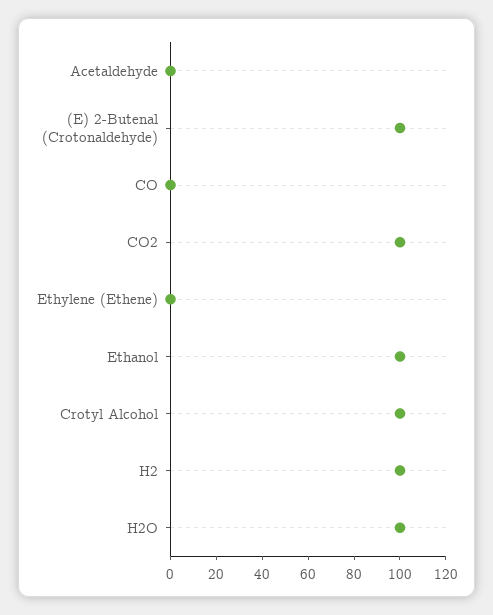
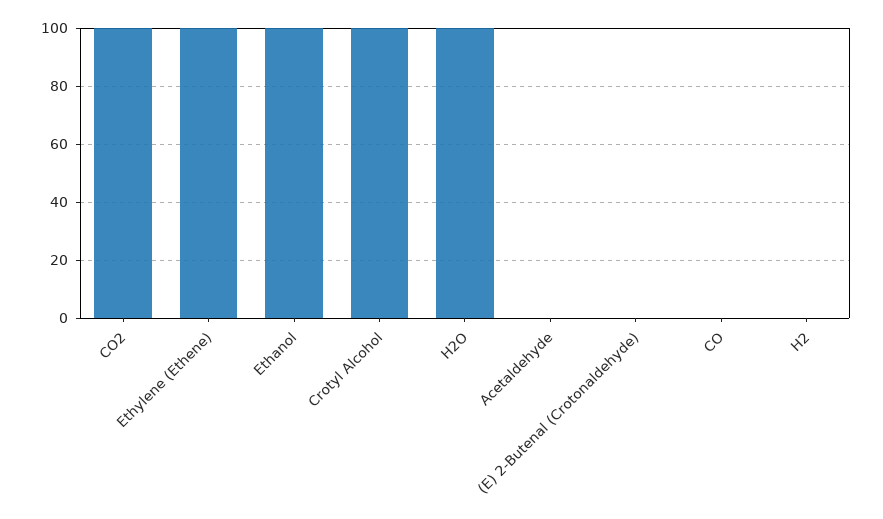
(E) 2-Butenal (Crotonaldehyde): 100 -> 0
Ethylene (Ethene): 0 -> 100
H2: 100 -> 0

